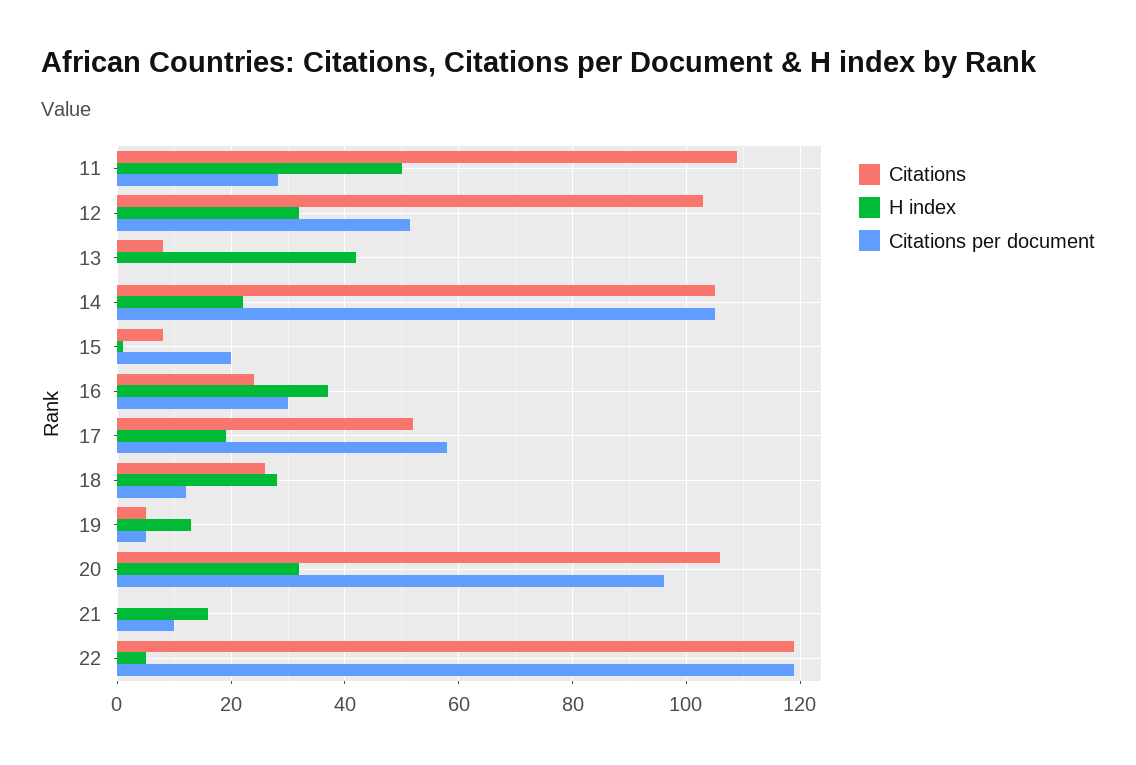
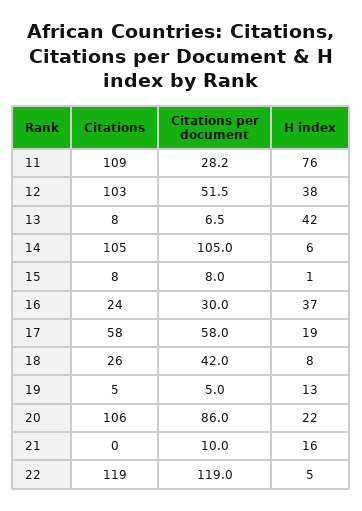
H index, 11: 50 -> 76
H index, 12: 32 -> 38
Citations per document, 13: 0 -> 6.5
H index, 14: 22 -> 6
Citations per document, 15: 20 -> 8
Citations, 17: 52 -> 58
H index, 18: 28 -> 8
Citations per document, 18: 12 -> 42
H index, 20: 32 -> 22
Citations per document, 20: 96 -> 86

